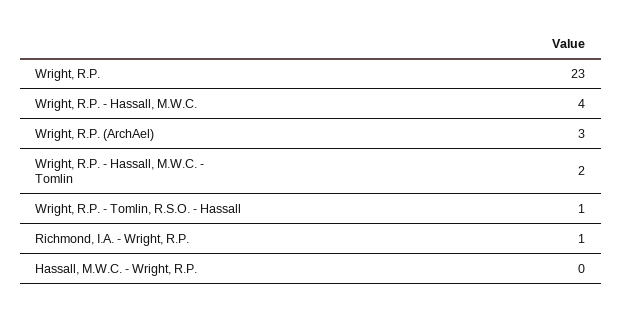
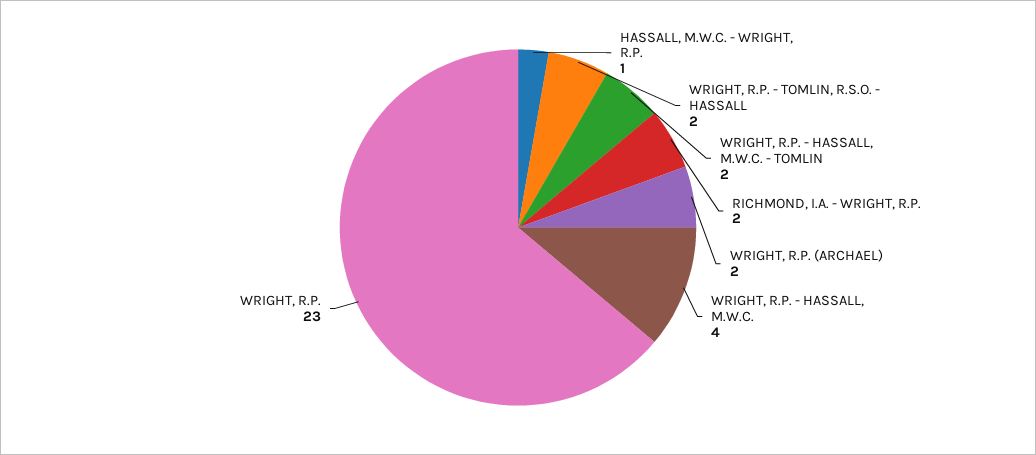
Wright, R.P. (ArchAel): 3 -> 2
Wright, R.P. - Tomlin, R.S.O. - Hassall: 1 -> 2
Richmond, I.A. - Wright, R.P.: 1 -> 2
Hassall, M.W.C. - Wright, R.P.: 0 -> 1

